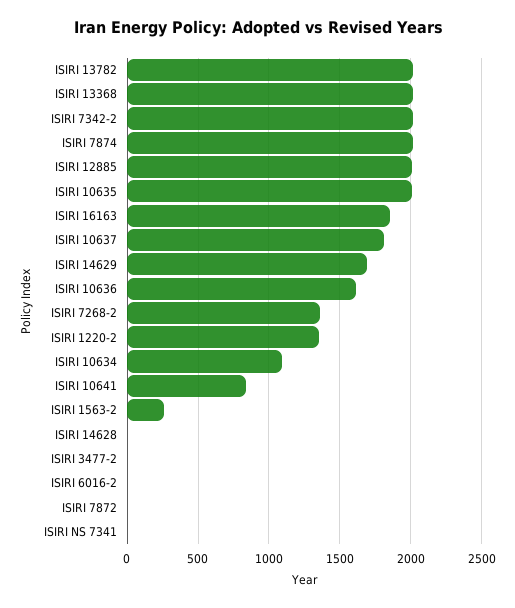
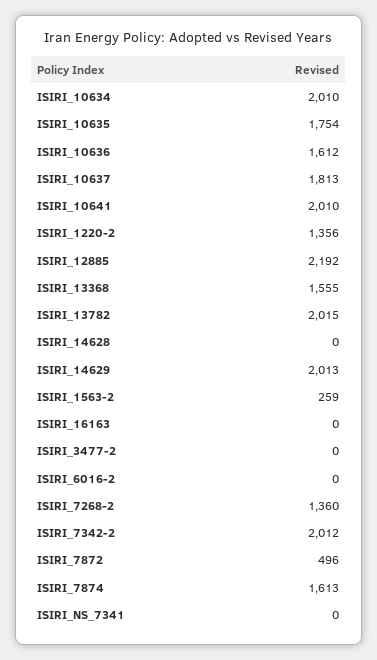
ISIRI 13368: 2000 -> 1555
ISIRI 7874: 2000 -> 1613
ISIRI 12885: 2000 -> 2192
ISIRI 10635: 2000 -> 1754
ISIRI 16163: 1850 -> 0
ISIRI 14629: 1700 -> 2013
ISIRI 10634: 1100 -> 2010
ISIRI 10641: 850 -> 2010
ISIRI 7872: 0 -> 496

